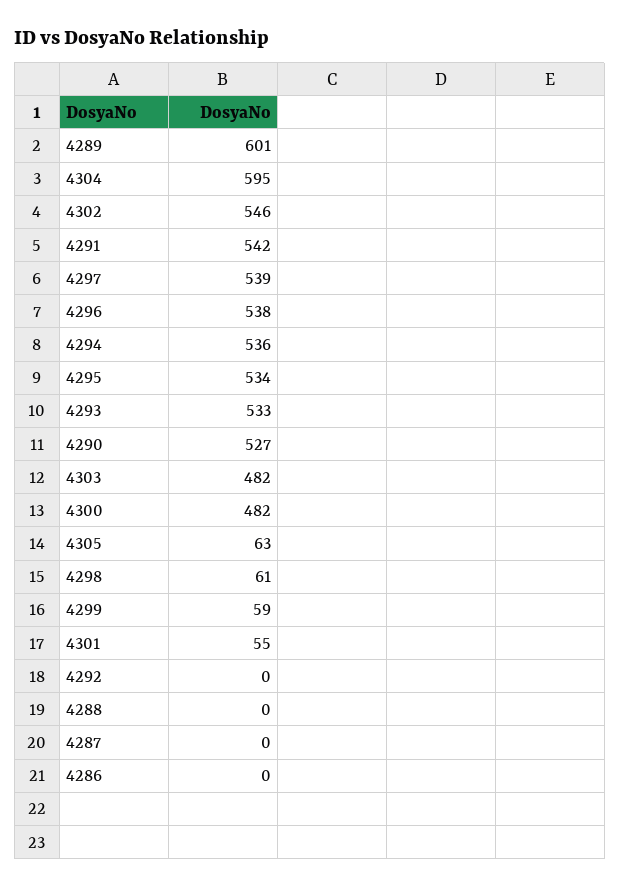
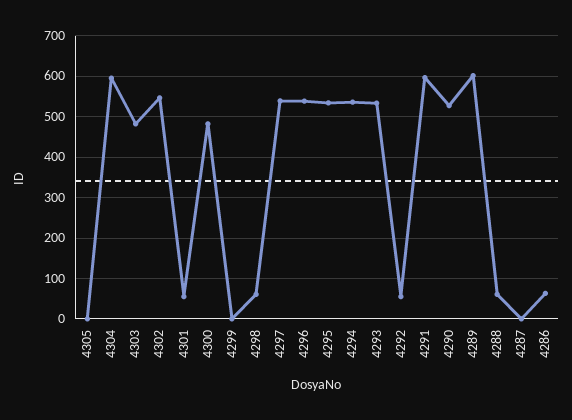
4291: 542 -> 600
4305: 63 -> 0
4299: 59 -> 0
4292: 0 -> 60
4288: 0 -> 60
4286: 0 -> 60

